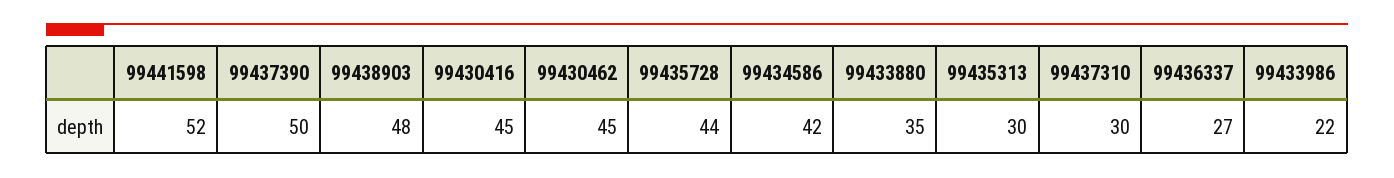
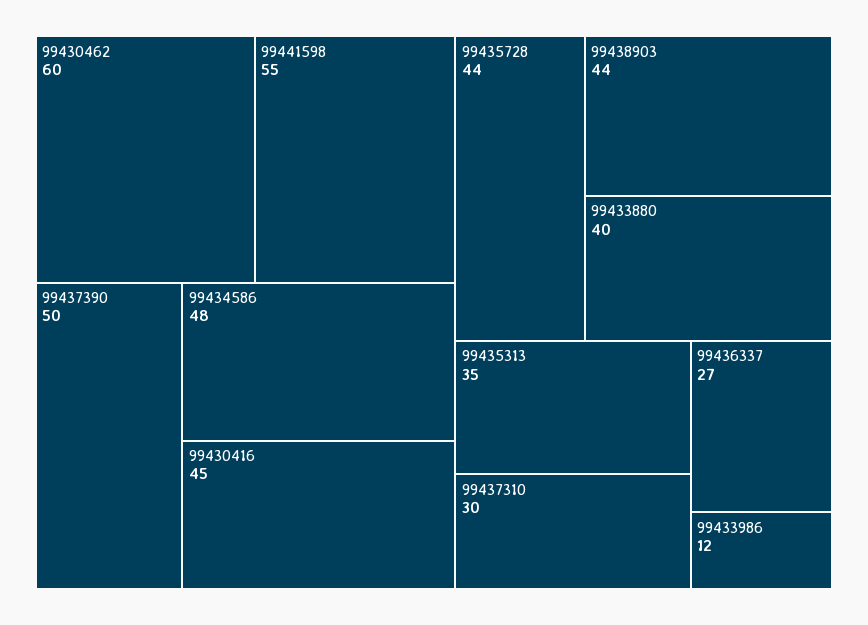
99441598: 52 -> 55
99438903: 48 -> 44
99430462: 45 -> 60
99434586: 42 -> 48
99433880: 35 -> 40
99435313: 30 -> 35
99433986: 22 -> 12

